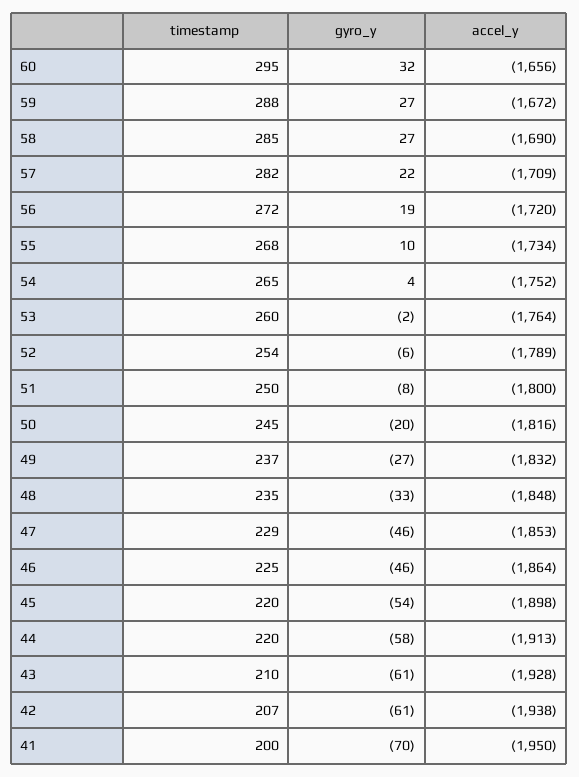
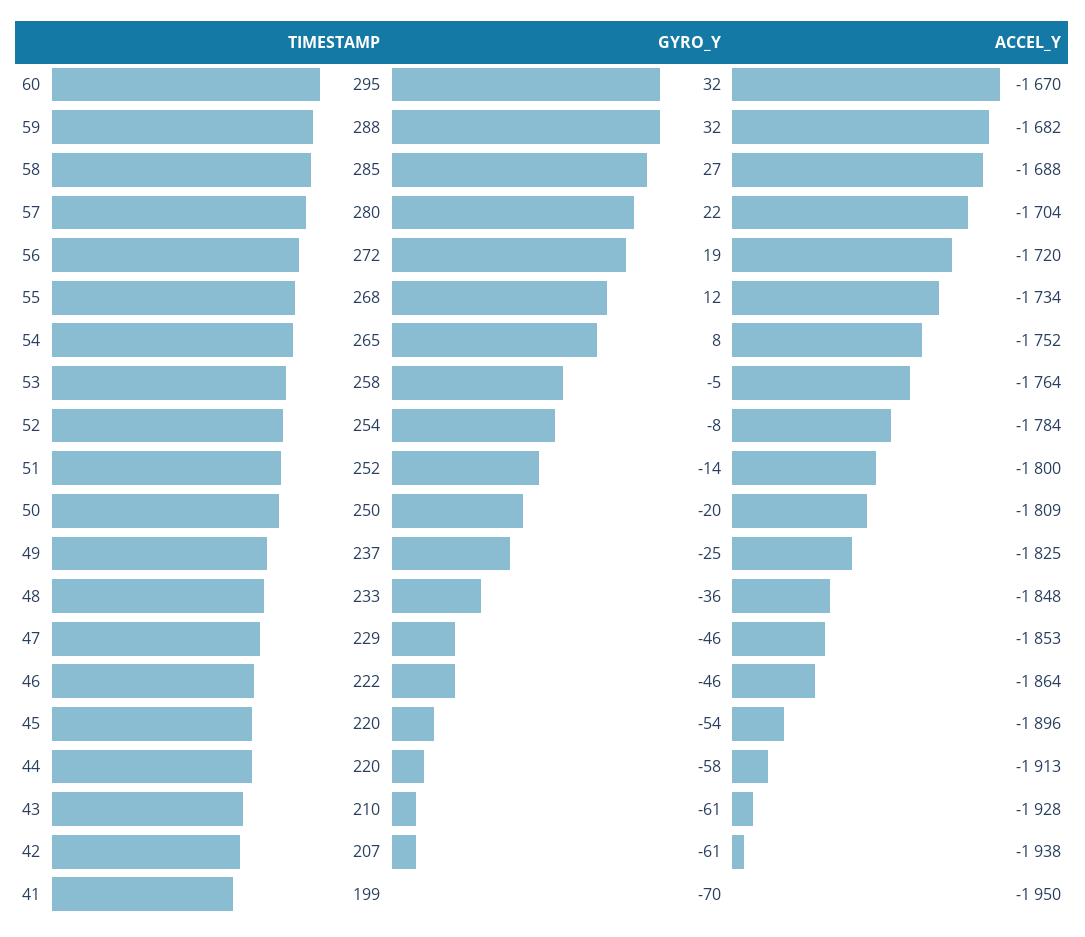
accel_y, 60: -1656 -> -1670
gyro_y, 59: 27 -> 32
accel_y, 59: -1672 -> -1682
accel_y, 58: -1690 -> -1688
timestamp, 57: 282 -> 280
accel_y, 57: -1709 -> -1704
gyro_y, 55: 10 -> 12
gyro_y, 54: 4 -> 8
timestamp, 53: 260 -> 258
gyro_y, 53: -2 -> -5
gyro_y, 52: -6 -> -8
accel_y, 52: -1789 -> -1784
timestamp, 51: 250 -> 252
gyro_y, 51: -8 -> -14
timestamp, 50: 245 -> 250
accel_y, 50: -1816 -> -1809
gyro_y, 49: -27 -> -25
accel_y, 49: -1832 -> -1825
timestamp, 48: 235 -> 233
gyro_y, 48: -33 -> -36
timestamp, 46: 225 -> 222
accel_y, 45: -1898 -> -1896
timestamp, 41: 200 -> 199

